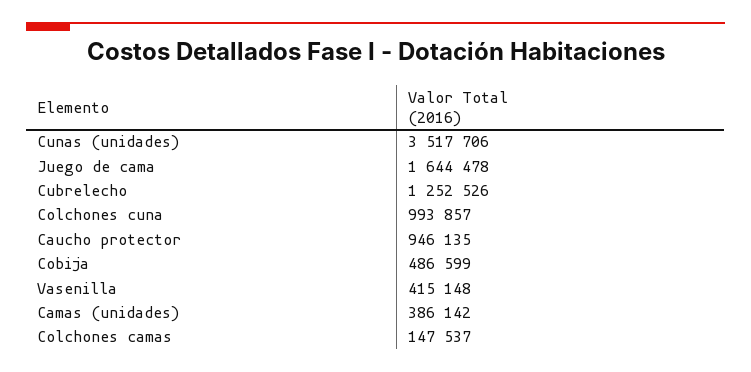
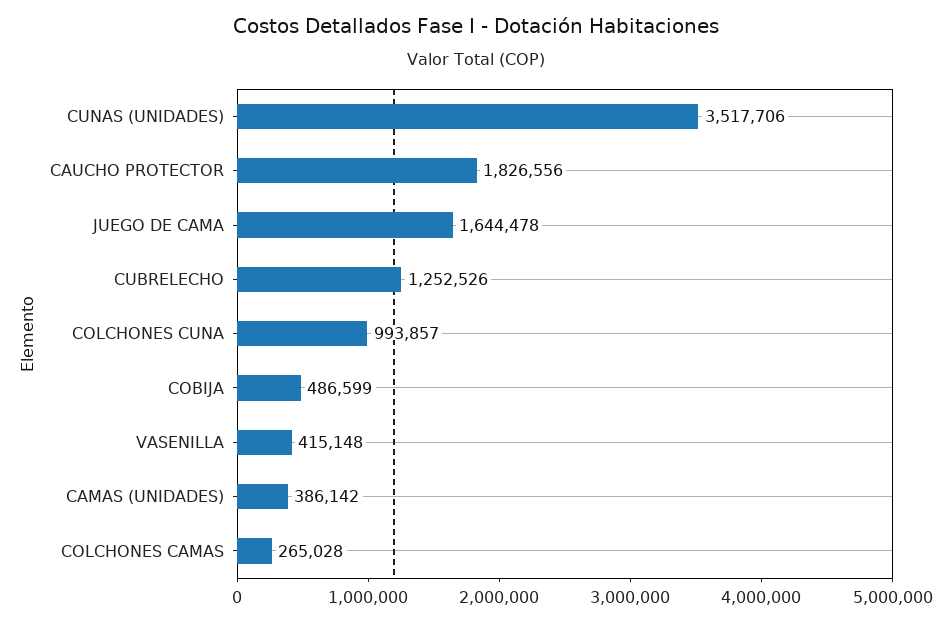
Caucho protector: 946135 -> 1826556
Colchones camas: 147537 -> 265028

